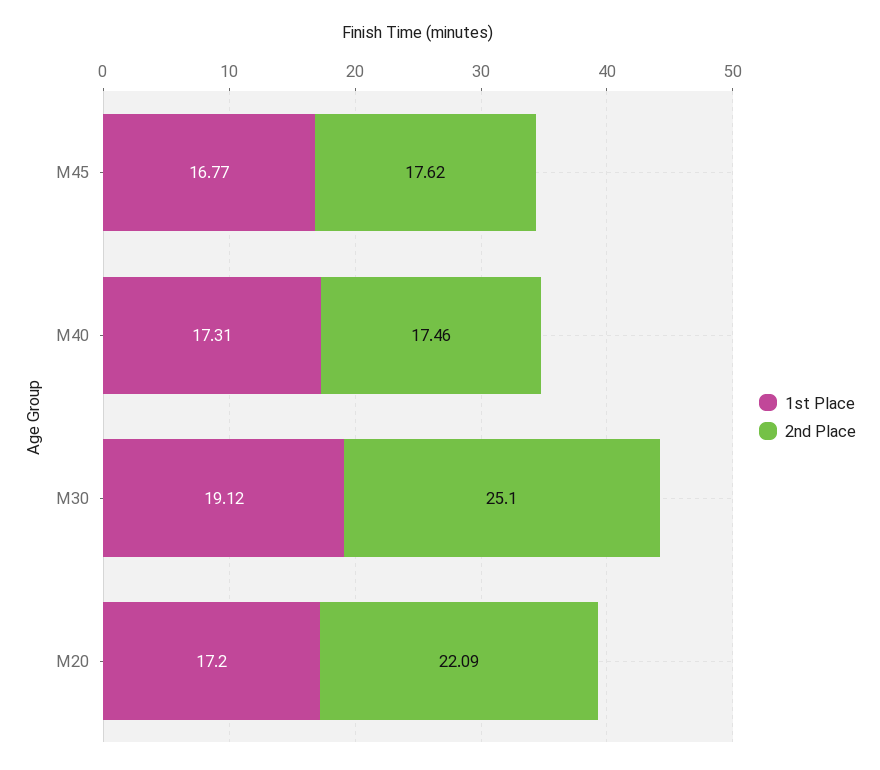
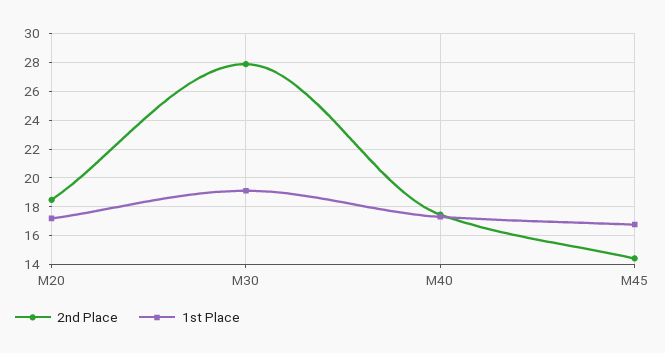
2nd Place, M45: 17.62 -> 14.5
2nd Place, M30: 25.1 -> 28
2nd Place, M20: 22.09 -> 18.5

